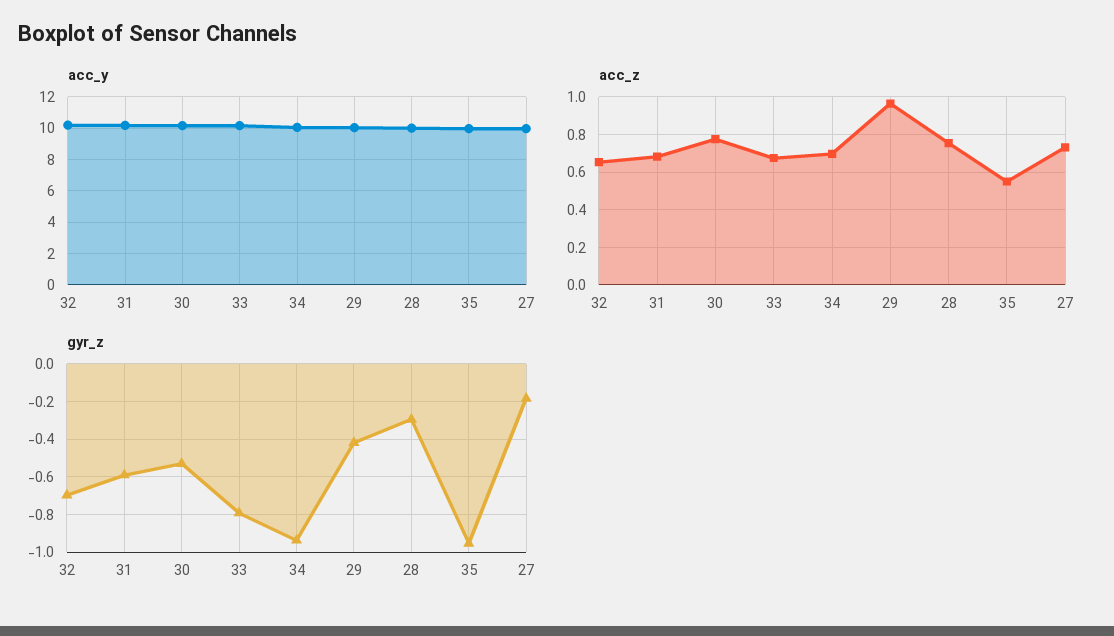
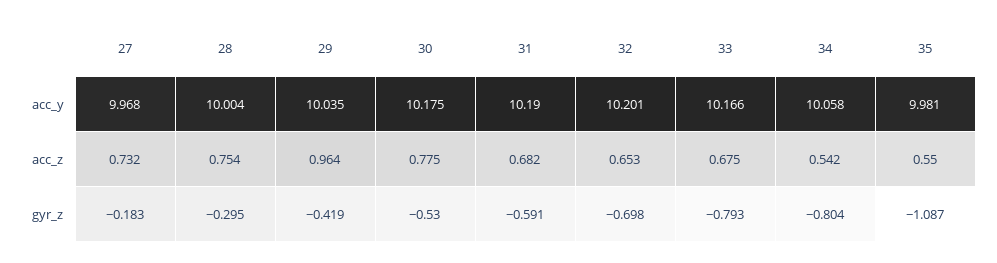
acc_z, 34: 0.7 -> 0.542
gyr_z, 34: -0.95 -> -0.804
gyr_z, 35: -0.95 -> -1.087

